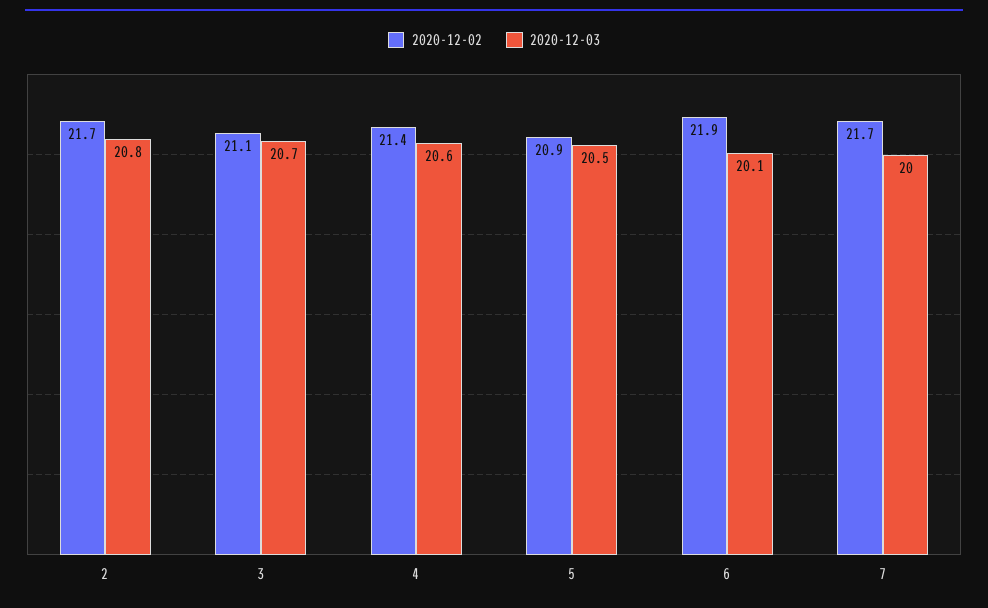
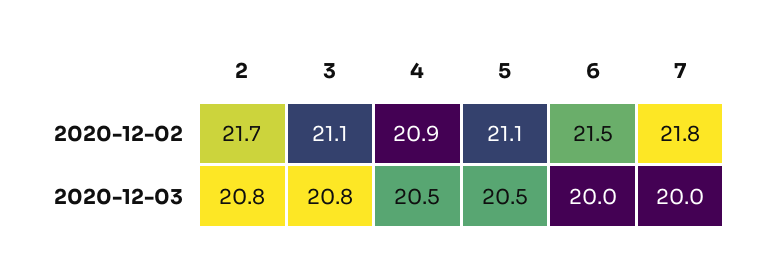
2020-12-03, 3: 20.7 -> 20.8
2020-12-02, 4: 21.4 -> 20.9
2020-12-03, 4: 20.6 -> 20.5
2020-12-02, 5: 20.9 -> 21.1
2020-12-02, 6: 21.9 -> 21.5
2020-12-03, 6: 20.1 -> 20
2020-12-02, 7: 21.7 -> 21.8

